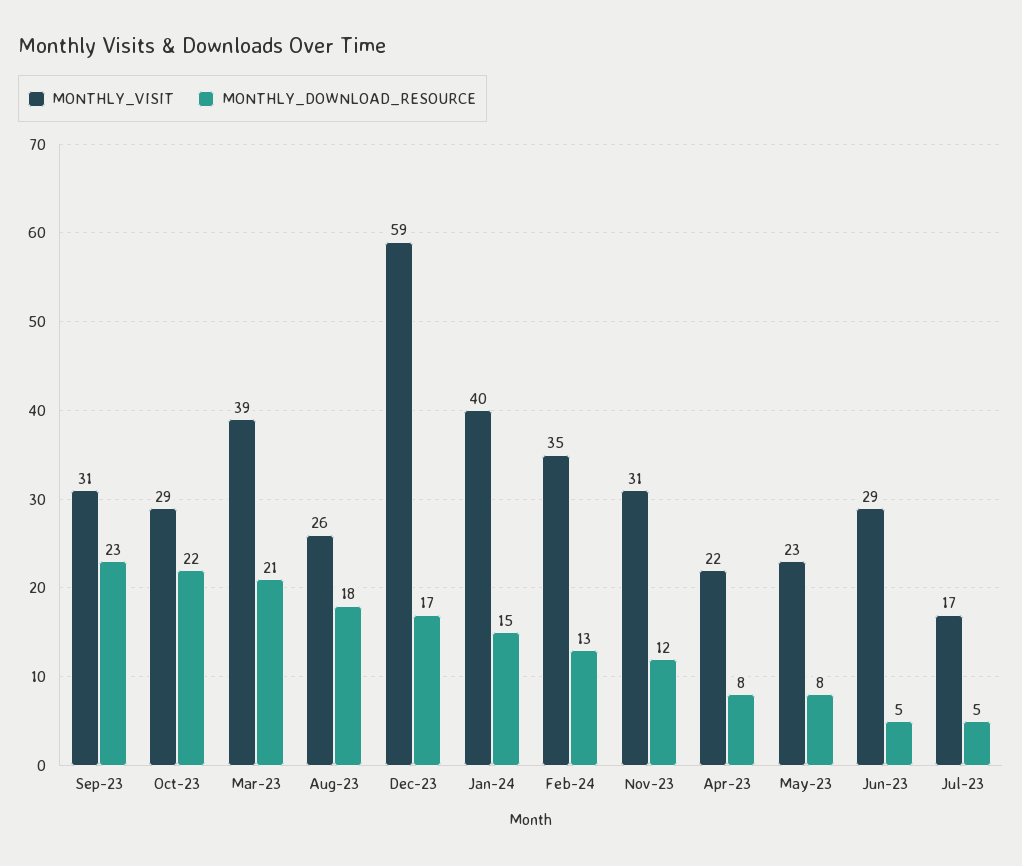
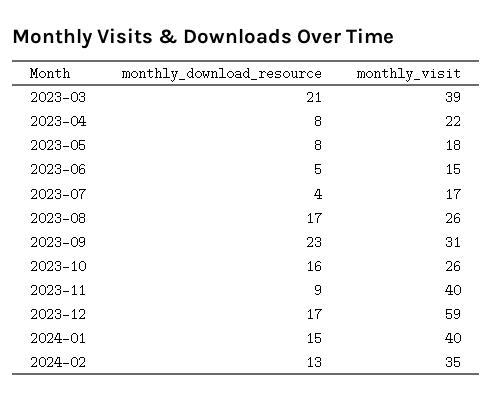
MONTHLY_VISIT, Oct-23: 29 -> 26
MONTHLY_DOWNLOAD_RESOURCE, Oct-23: 22 -> 16
MONTHLY_DOWNLOAD_RESOURCE, Aug-23: 18 -> 17
MONTHLY_VISIT, Nov-23: 31 -> 40
MONTHLY_DOWNLOAD_RESOURCE, Nov-23: 12 -> 9
MONTHLY_VISIT, May-23: 23 -> 18
MONTHLY_VISIT, Jun-23: 29 -> 15
MONTHLY_DOWNLOAD_RESOURCE, Jul-23: 5 -> 4

